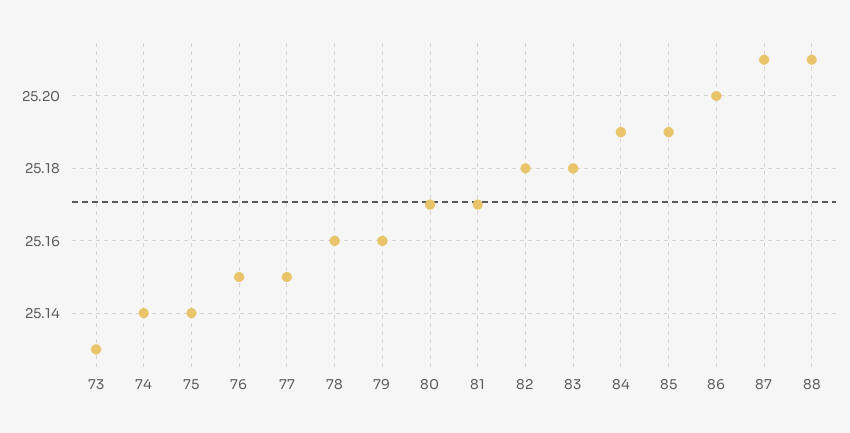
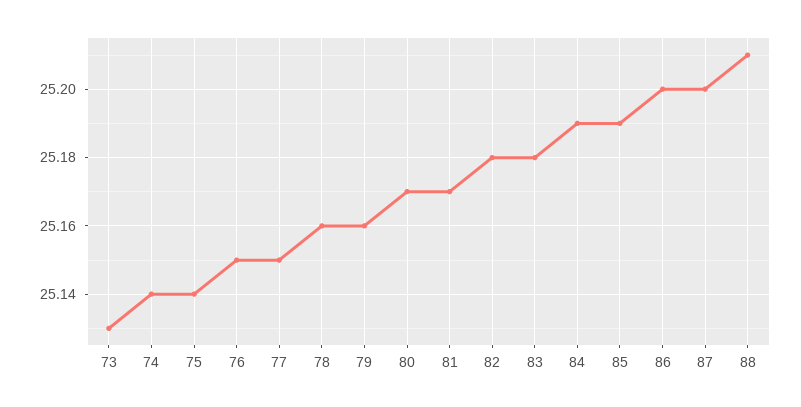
87: 25.21 -> 25.2

